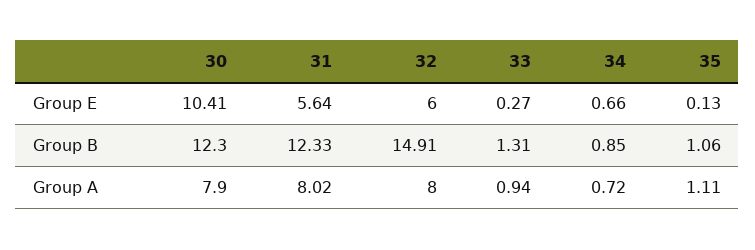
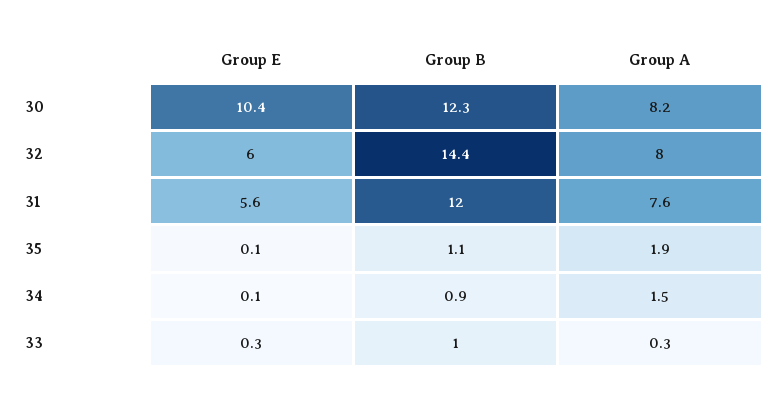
34, Group E: 0.66 -> 0.1
31, Group B: 12.33 -> 12
32, Group B: 14.91 -> 14.4
33, Group B: 1.31 -> 1
30, Group A: 7.9 -> 8.2
31, Group A: 8.02 -> 7.6
33, Group A: 0.94 -> 0.3
34, Group A: 0.72 -> 1.5
35, Group A: 1.11 -> 1.9

